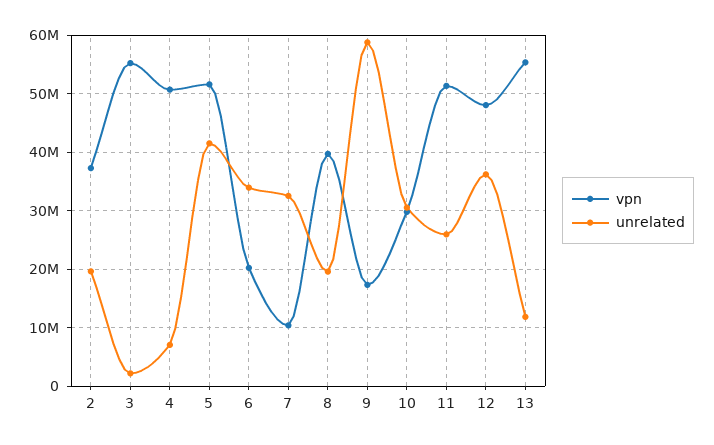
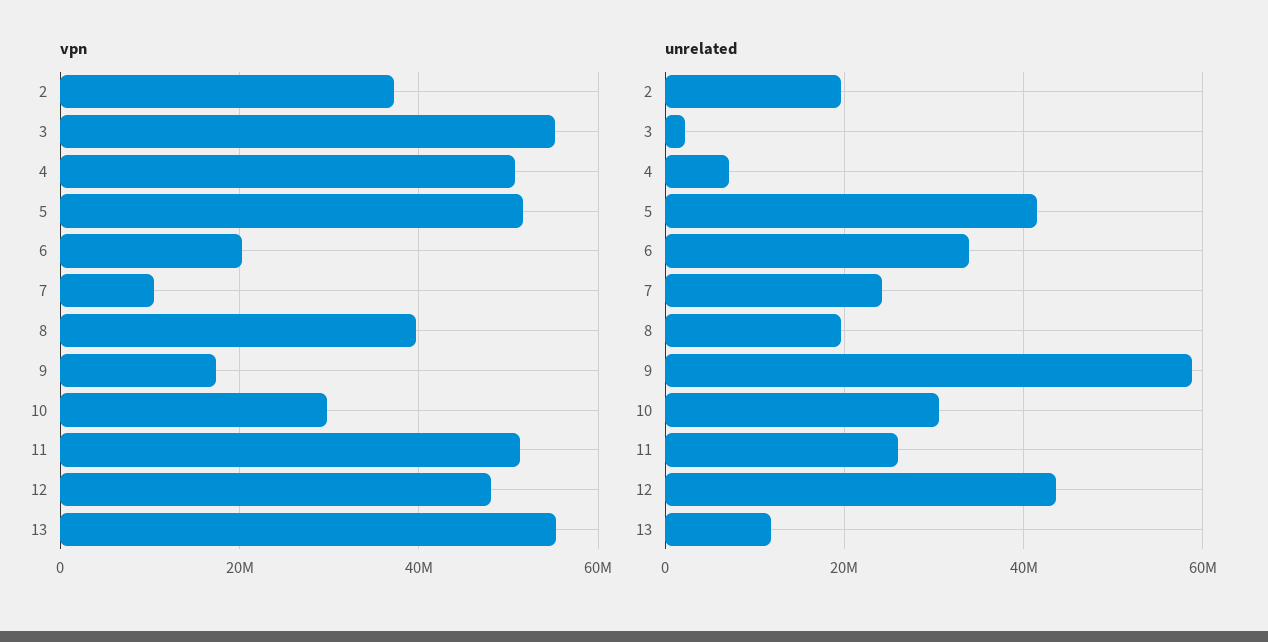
unrelated, 7: 32000000 -> 24000000
unrelated, 12: 36000000 -> 44000000

